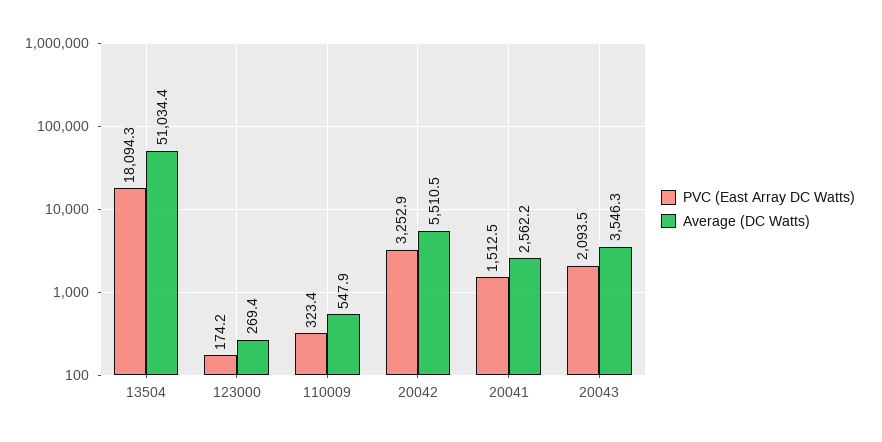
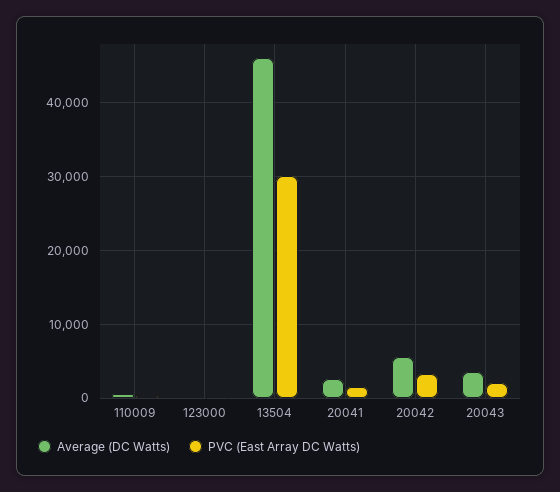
PVC (East Array DC Watts), 13504: 18094.3 -> 30000
Average (DC Watts), 13504: 51034.4 -> 46000

